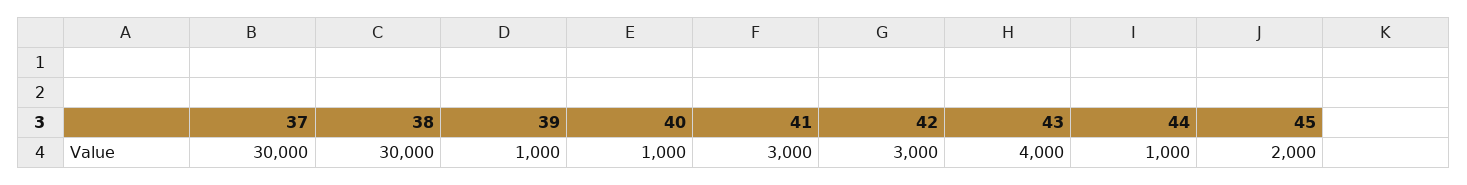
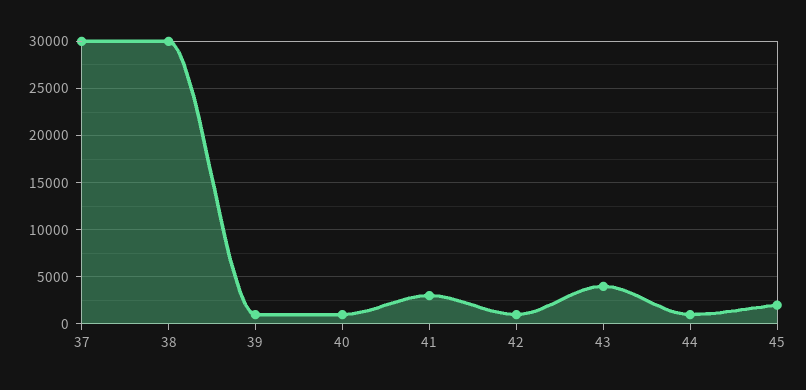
42: 3000 -> 1000

